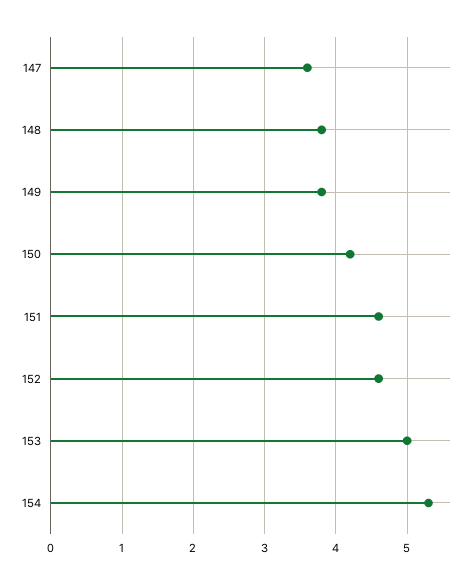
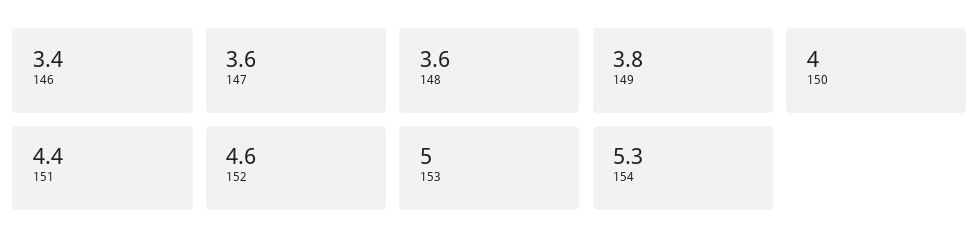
148: 3.8 -> 3.6
150: 4.2 -> 4
151: 4.6 -> 4.4
146: none -> 3.4

